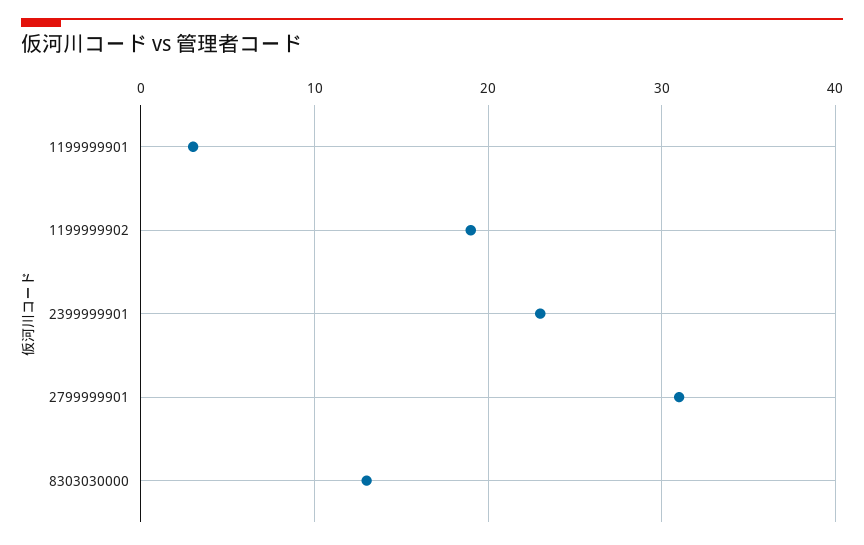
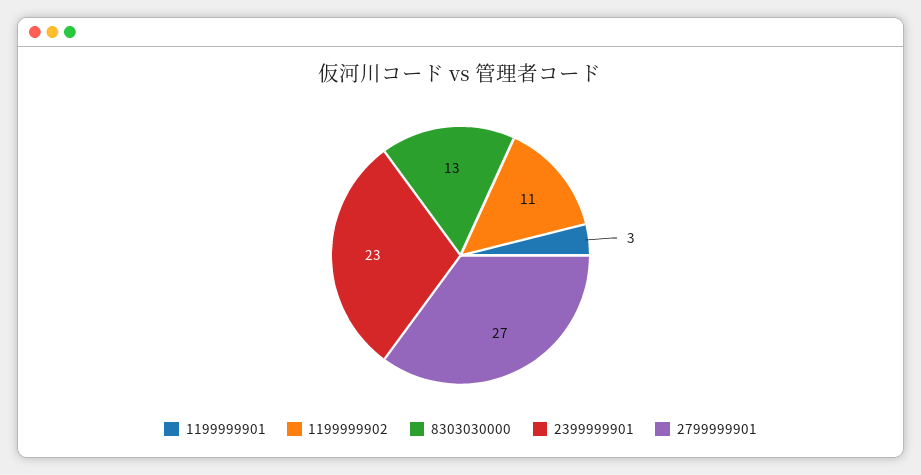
1199999902: 19 -> 11
2799999901: 31 -> 27

